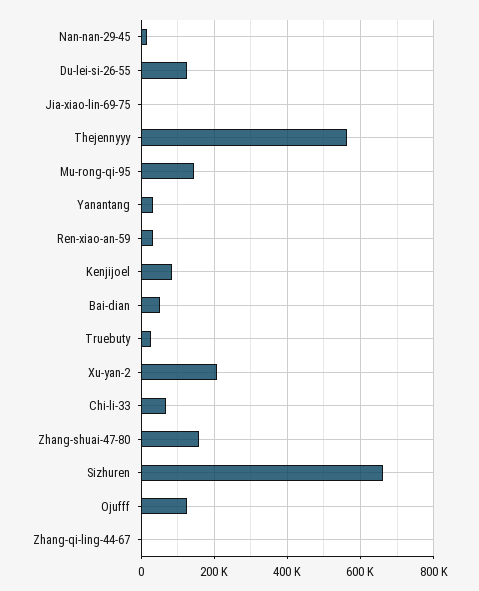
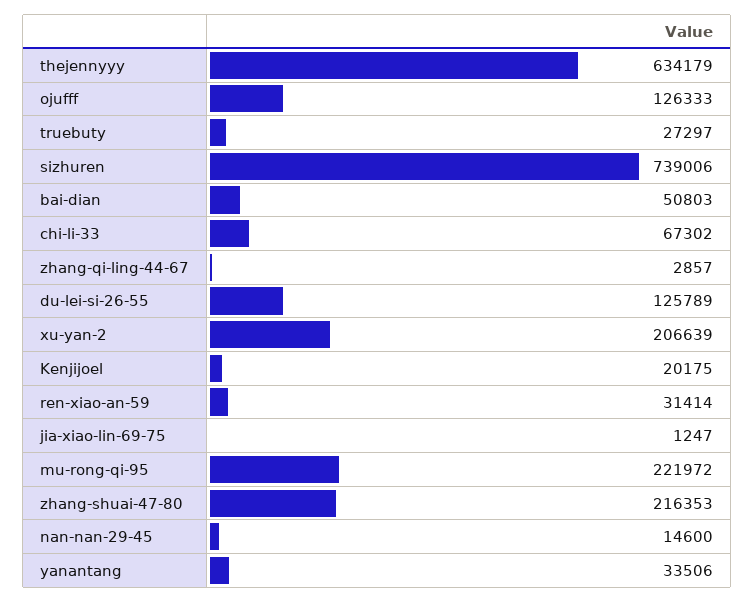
Thejennyyy: 560000 -> 634179
Mu-rong-qi-95: 140000 -> 221972
Kenjijoel: 80000 -> 20175
Zhang-shuai-47-80: 160000 -> 216353
Sizhuren: 660000 -> 739006

